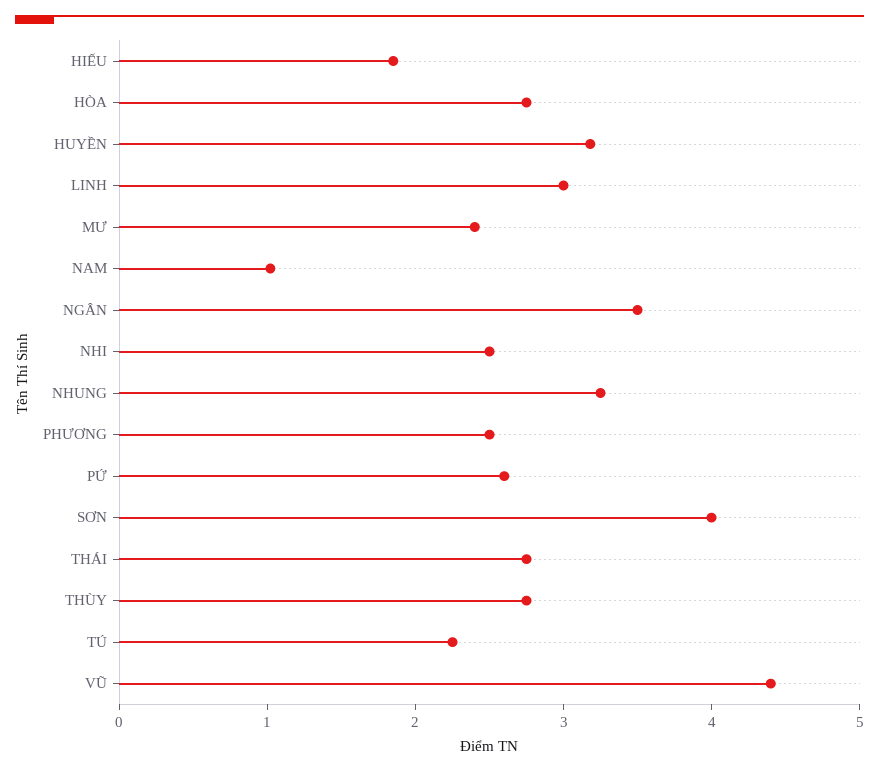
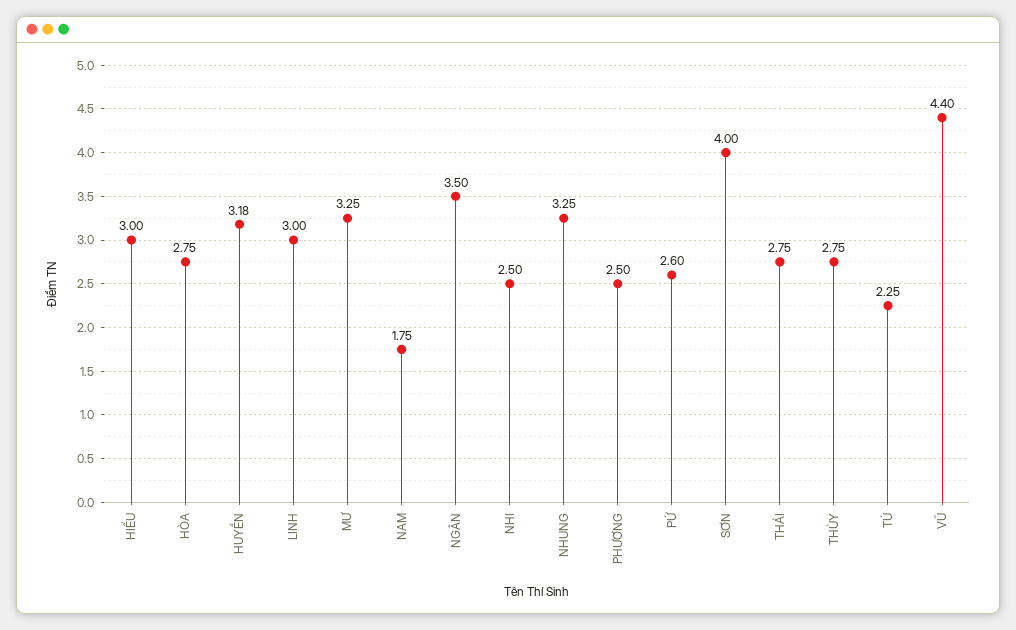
HIẾU: 1.8 -> 3
MƯ: 2.4 -> 3.25
NAM: 1 -> 1.75

